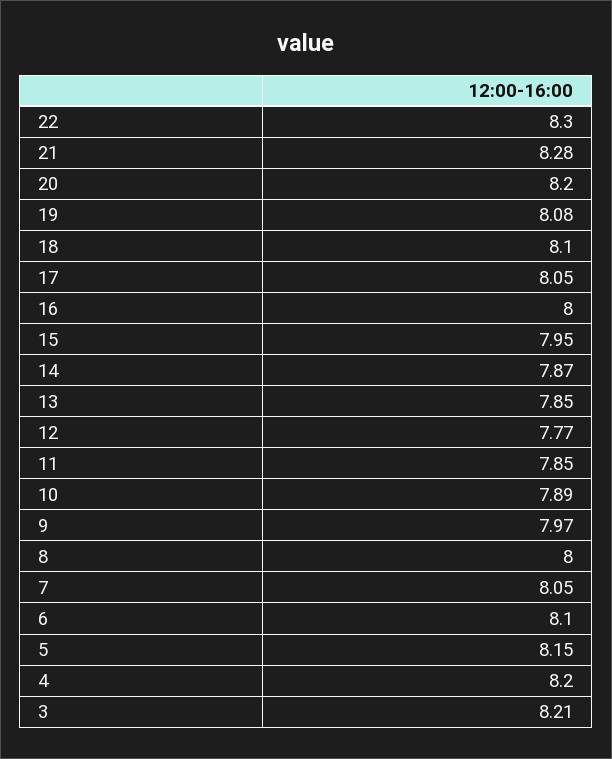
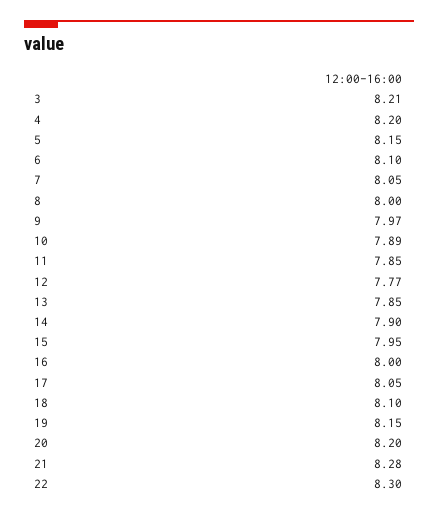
19: 8.08 -> 8.15
14: 7.87 -> 7.9

